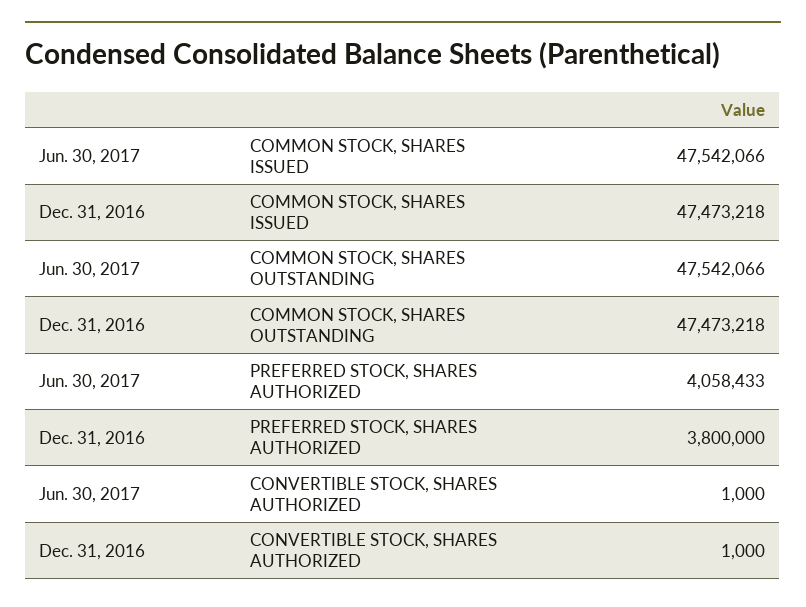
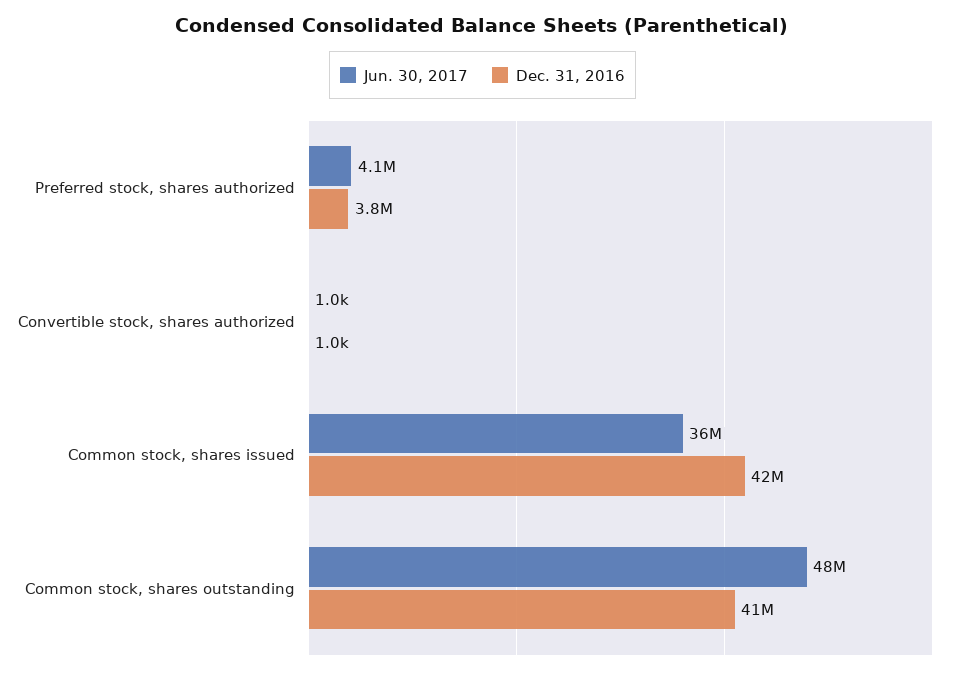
Jun. 30, 2017, COMMON STOCK, SHARES ISSUED: 47542066 -> 36000000
Dec. 31, 2016, COMMON STOCK, SHARES ISSUED: 47473218 -> 42000000
Dec. 31, 2016, COMMON STOCK, SHARES OUTSTANDING: 47473218 -> 41000000

